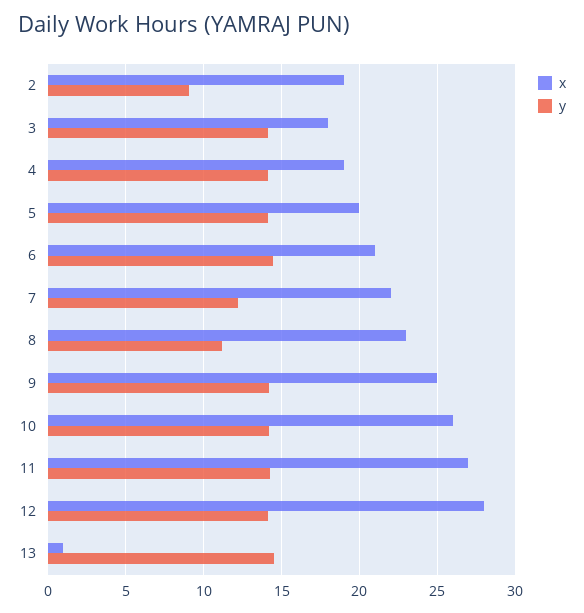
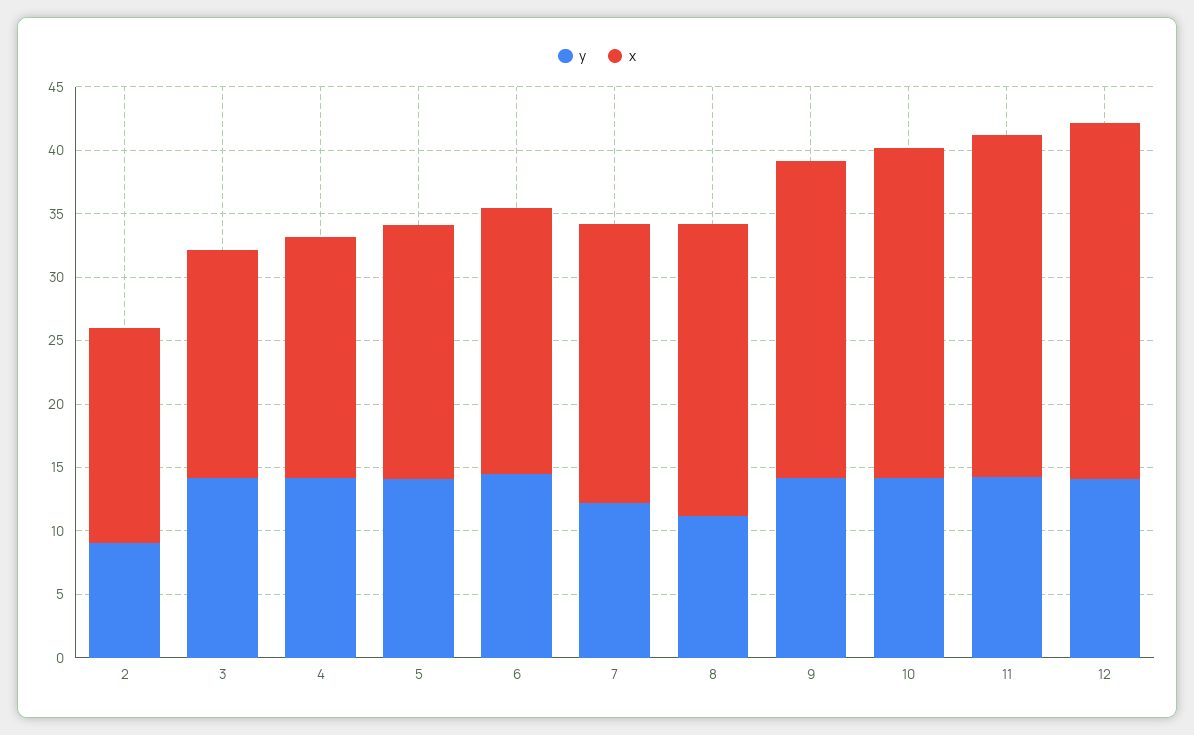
x, 2: 19 -> 17
x, 13: 1 -> none
y, 13: 14.5 -> none

